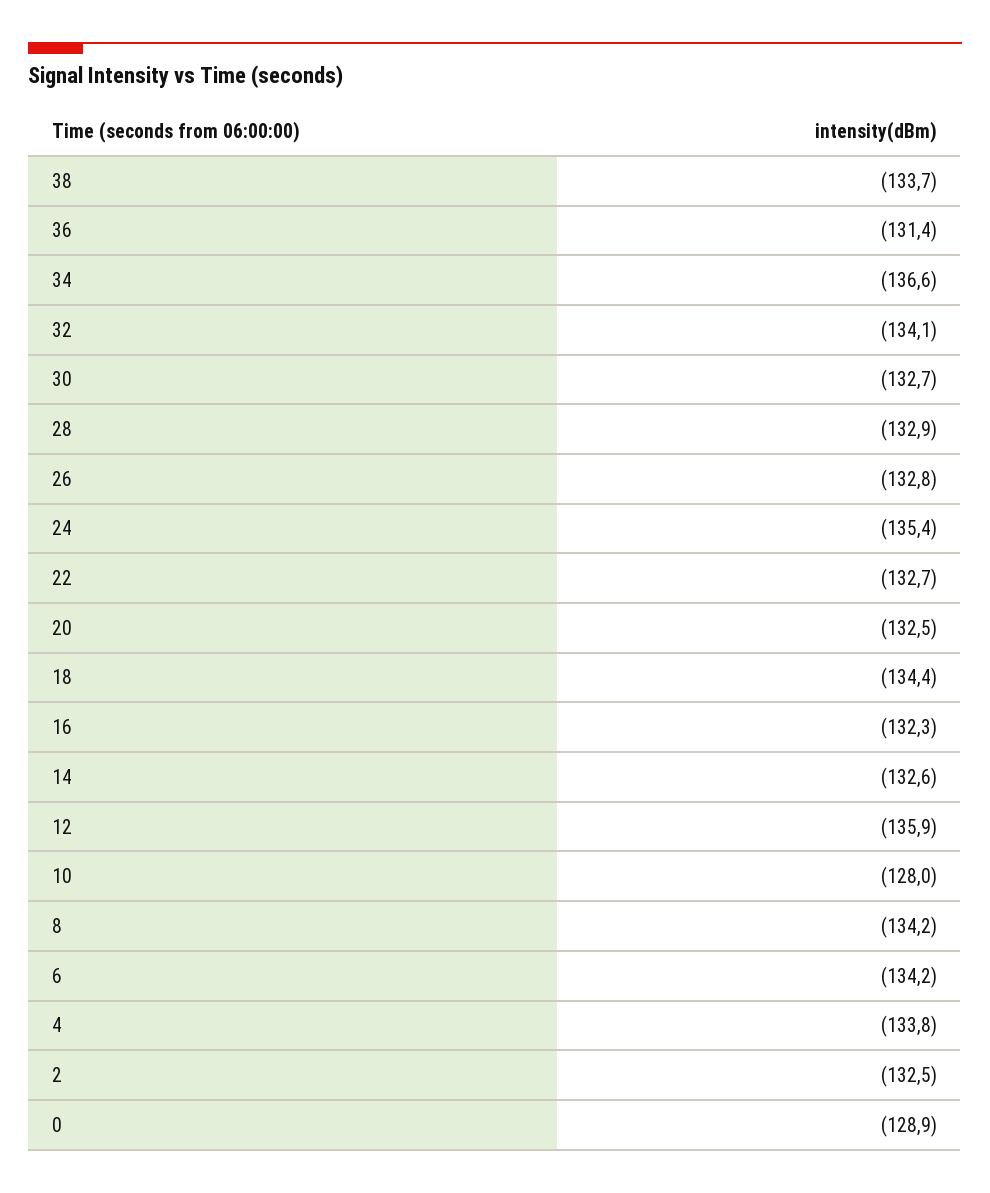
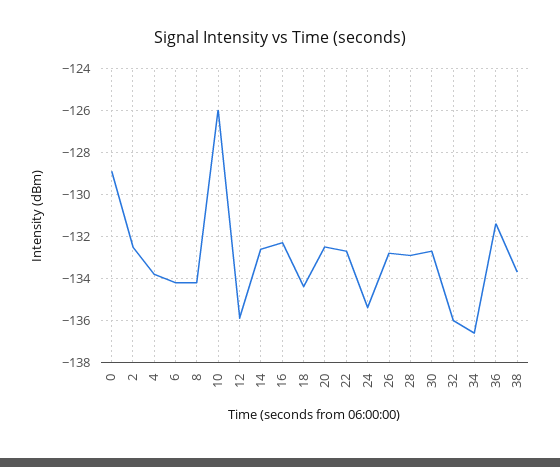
32: -134.1 -> -136
10: -128 -> -126

